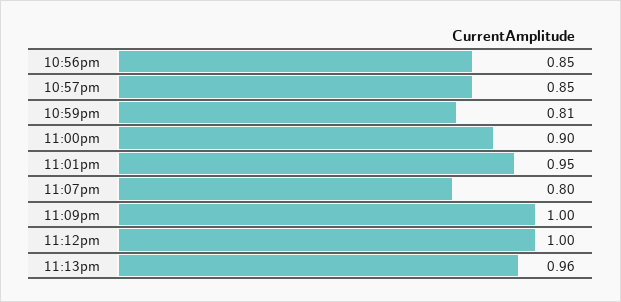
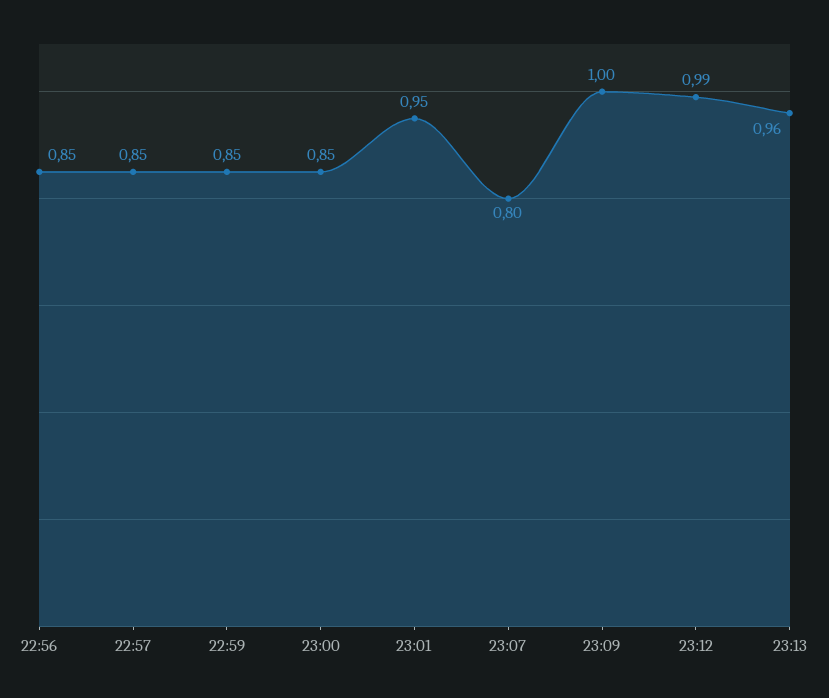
10:59pm: 0.81 -> 0.85
11:00pm: 0.9 -> 0.85
11:12pm: 1 -> 0.99

